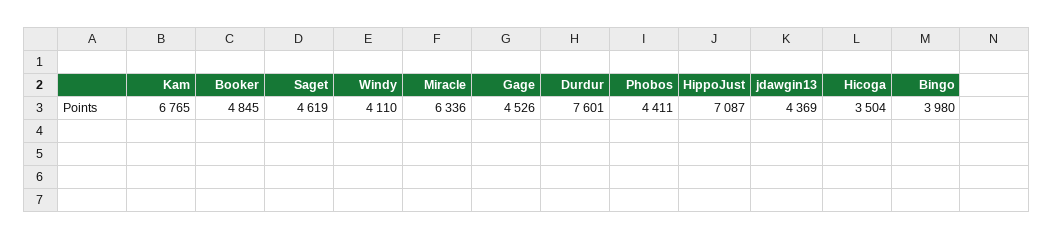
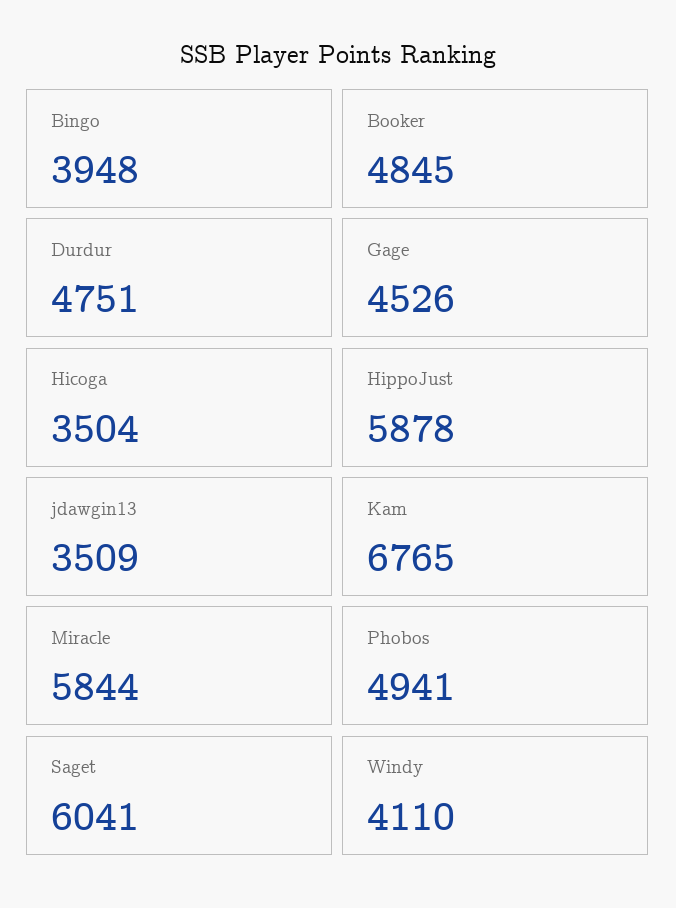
Saget: 4619 -> 6041
Miracle: 6336 -> 5844
Durdur: 7601 -> 4751
Phobos: 4411 -> 4941
HippoJust: 7087 -> 5878
jdawgin13: 4369 -> 3509
Bingo: 3980 -> 3948

